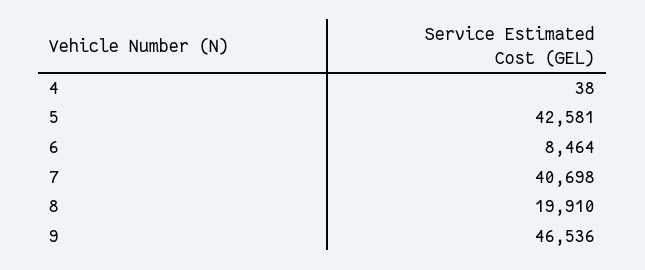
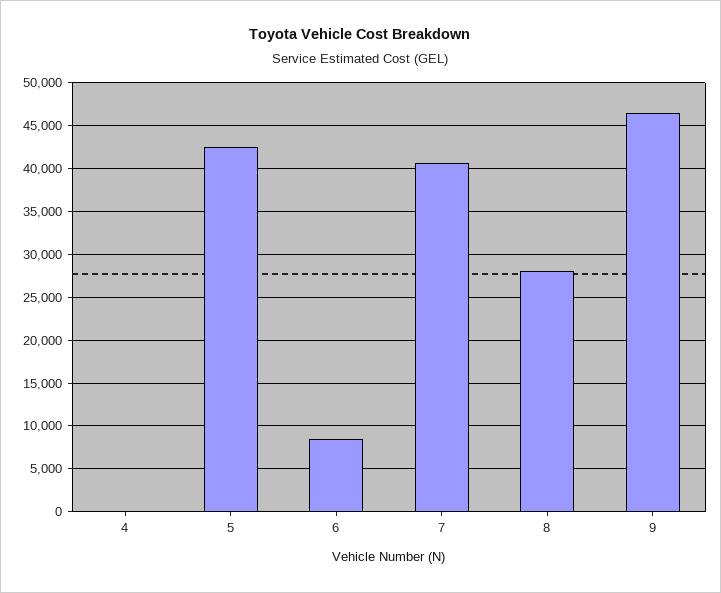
8: 19910 -> 28000

